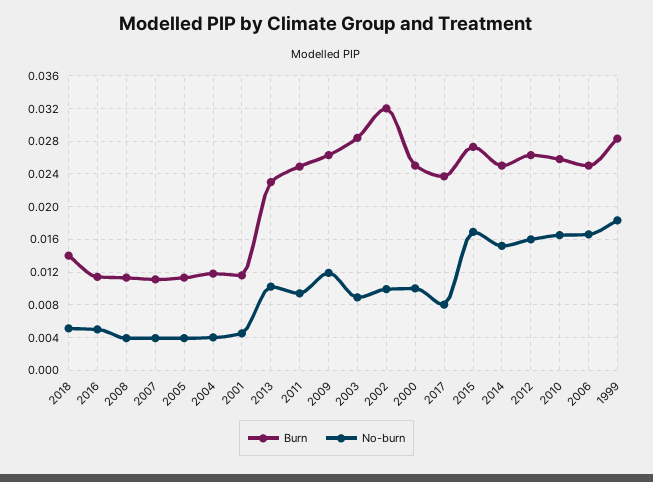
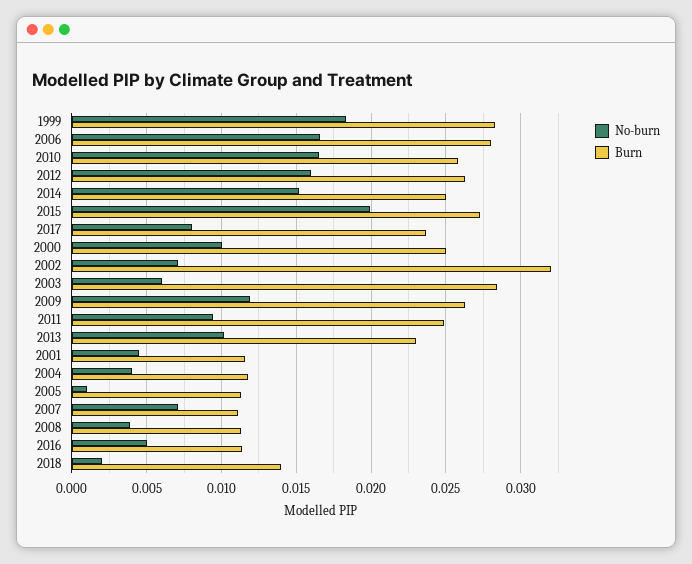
No-burn, 2018: 0.005 -> 0.002
No-burn, 2007: 0.004 -> 0.007
No-burn, 2005: 0.004 -> 0.001
No-burn, 2003: 0.009 -> 0.006
No-burn, 2002: 0.01 -> 0.007
No-burn, 2015: 0.017 -> 0.02
Burn, 2006: 0.025 -> 0.028

